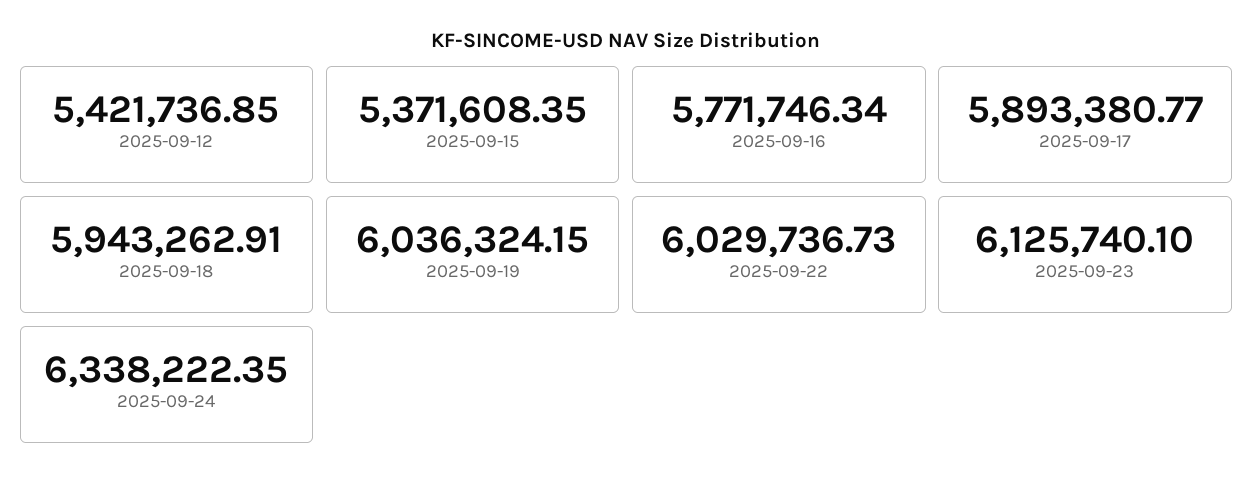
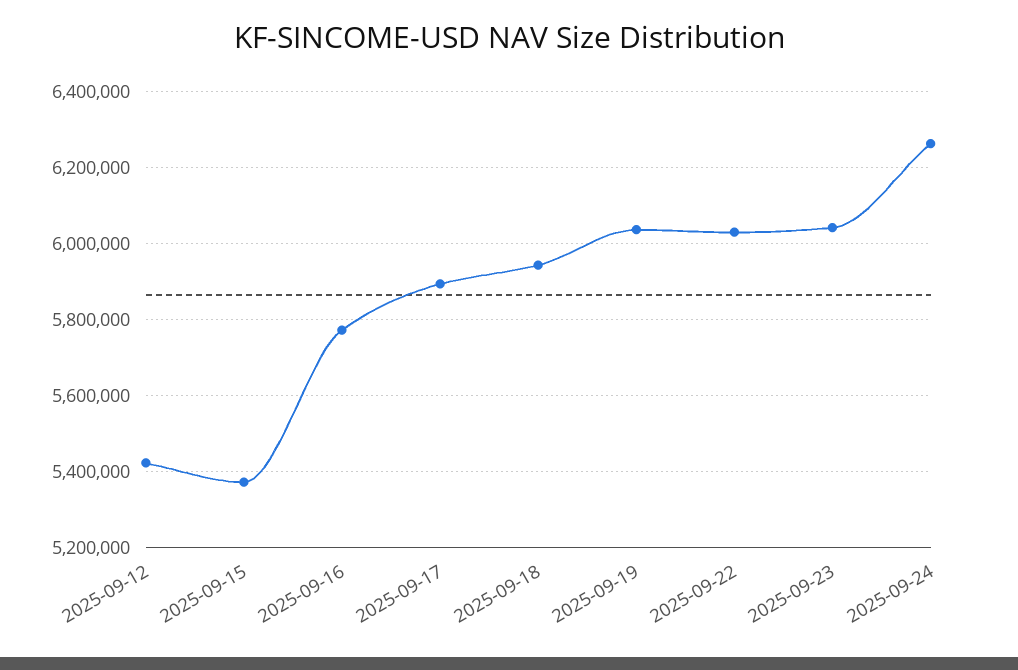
2025-09-23: 6125740.1 -> 6040000
2025-09-24: 6338222.35 -> 6260000

